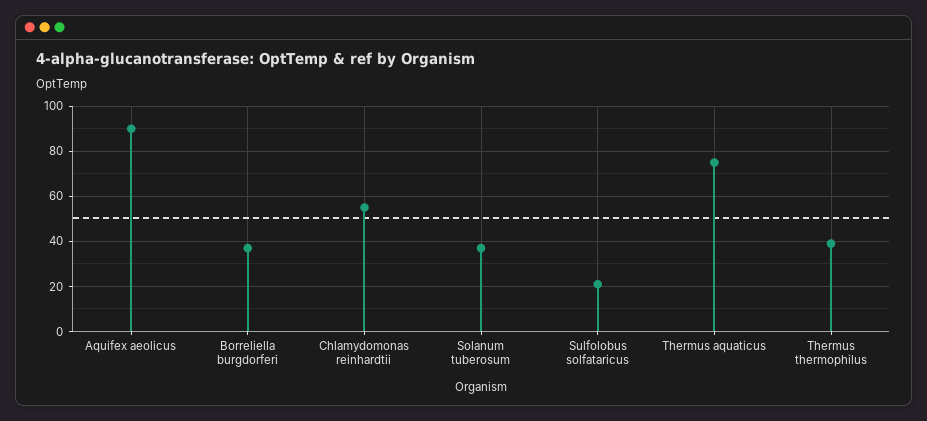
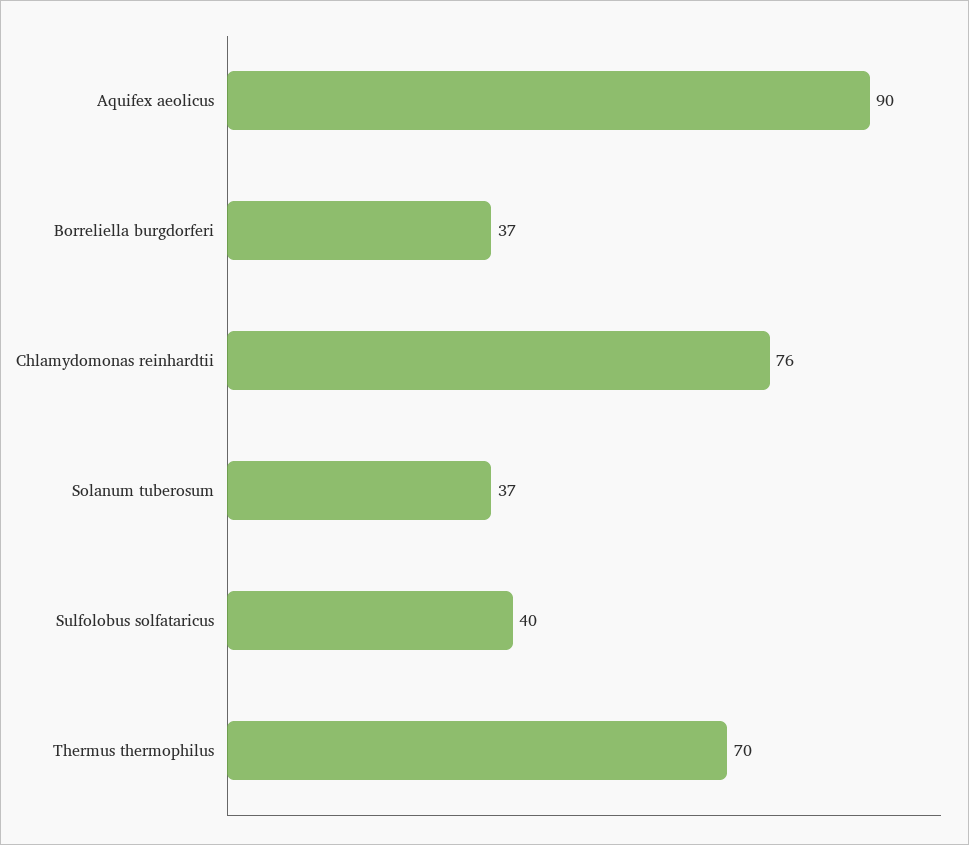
Chlamydomonas reinhardtii: 55 -> 76
Sulfolobus solfataricus: 20 -> 40
Thermus aquaticus: 75 -> none
Thermus thermophilus: 40 -> 70

